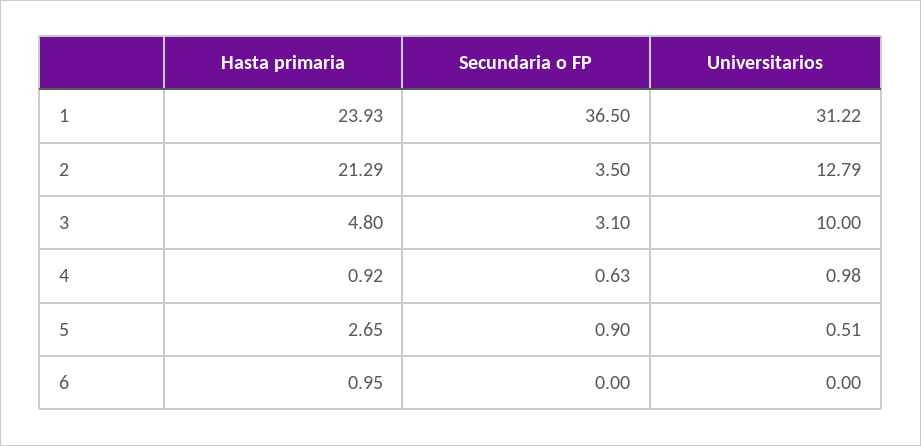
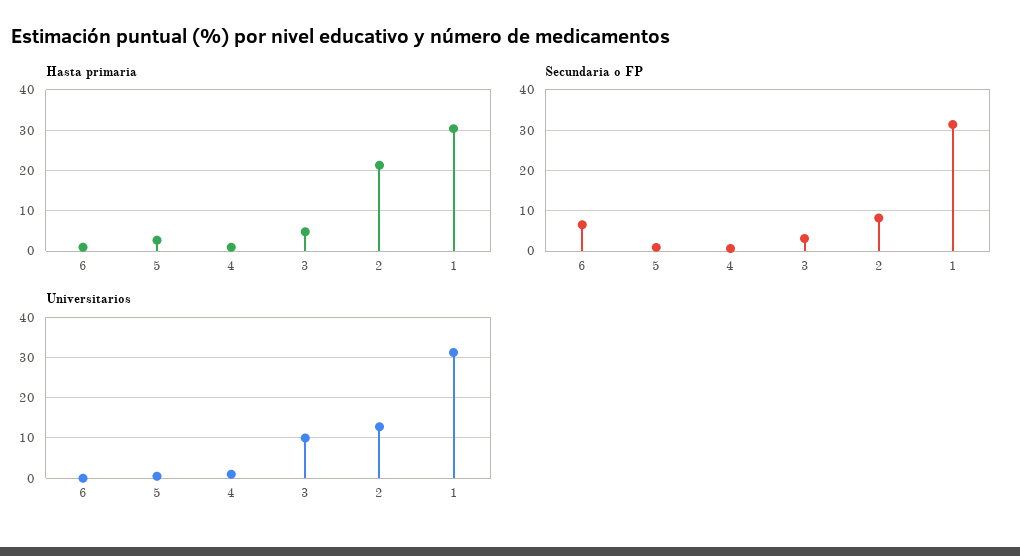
Hasta primaria, 1: 23.93 -> 30
Secundaria o FP, 1: 36.5 -> 32
Secundaria o FP, 2: 3.5 -> 8
Secundaria o FP, 6: 0 -> 6

